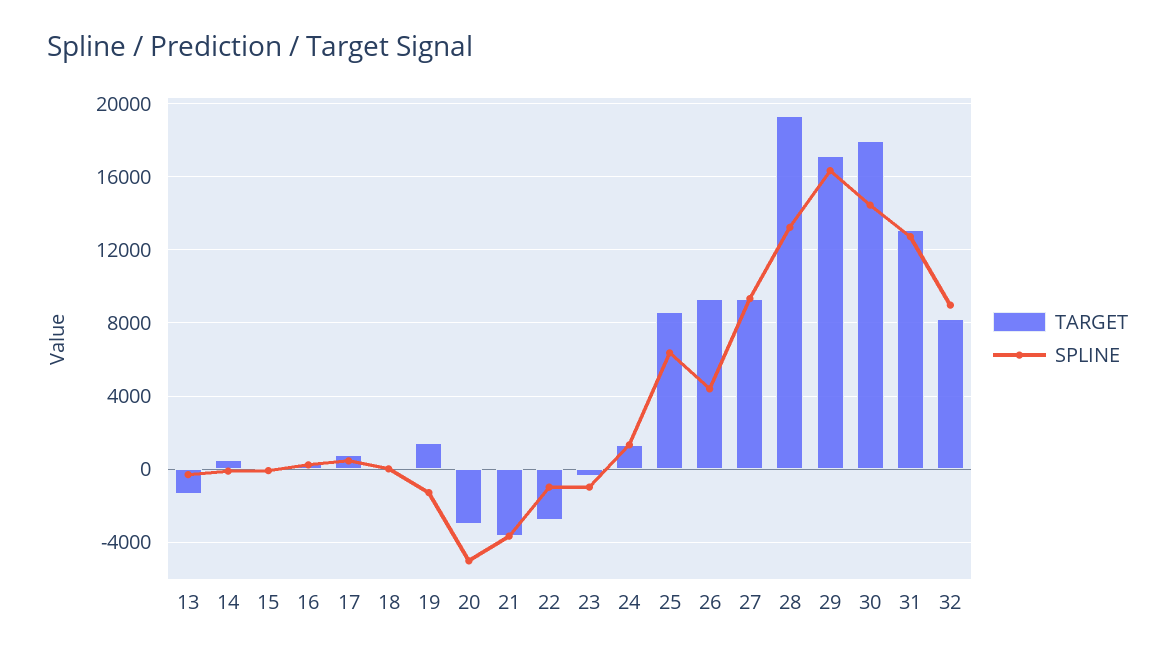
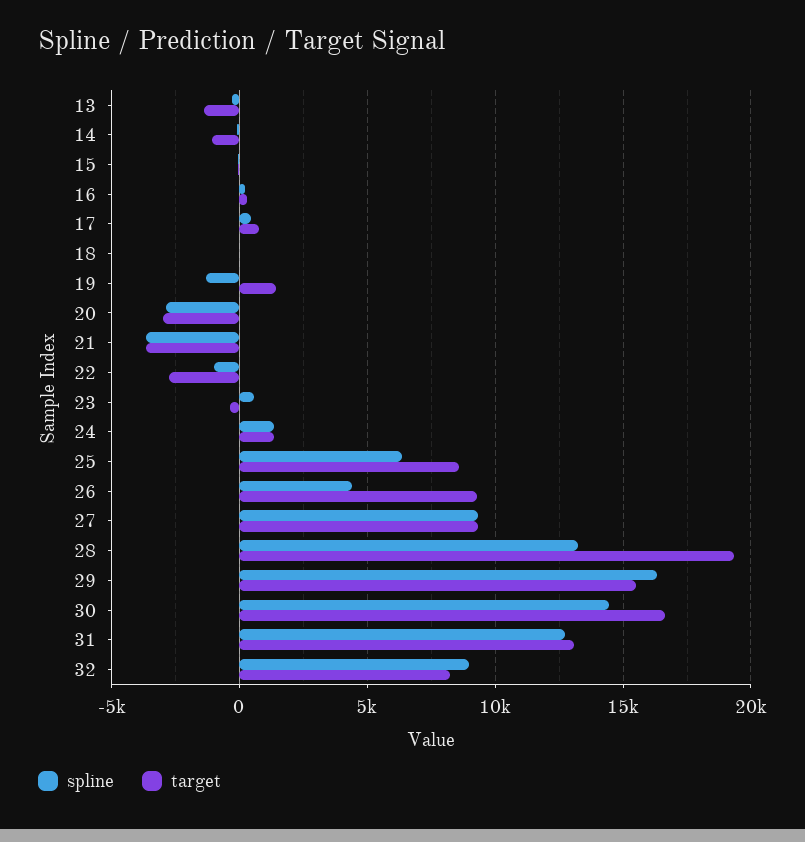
TARGET, 14: 500 -> -1000
SPLINE, 20: -5000 -> -3000
SPLINE, 23: -1000 -> 500
TARGET, 29: 17000 -> 15500
TARGET, 30: 18000 -> 16500

